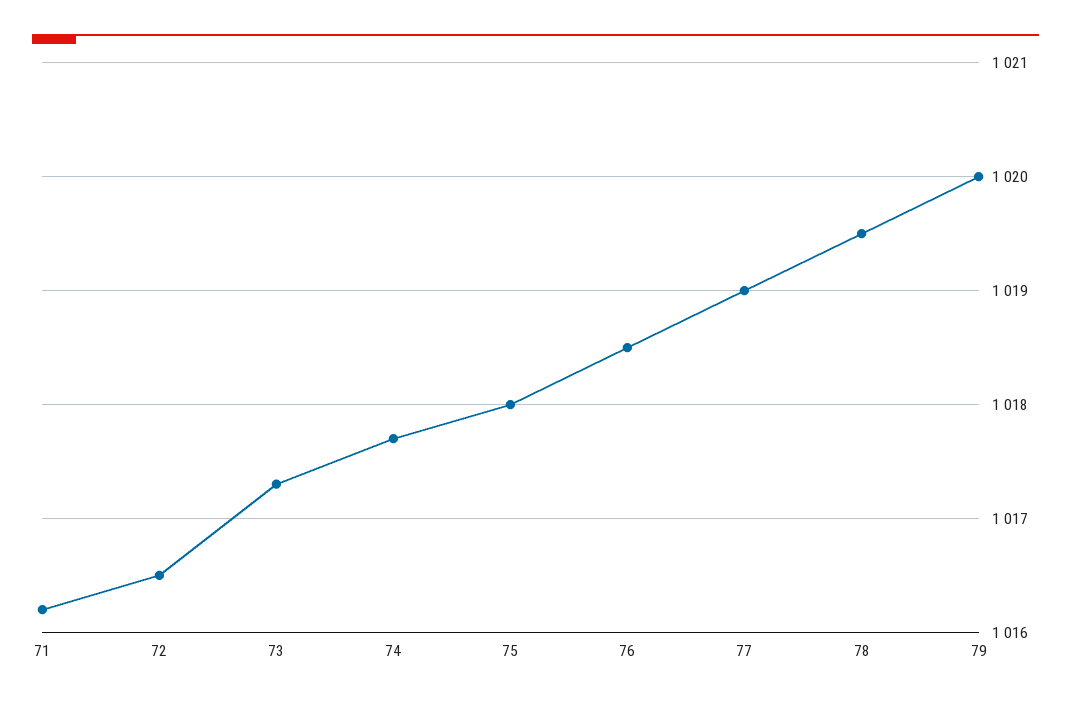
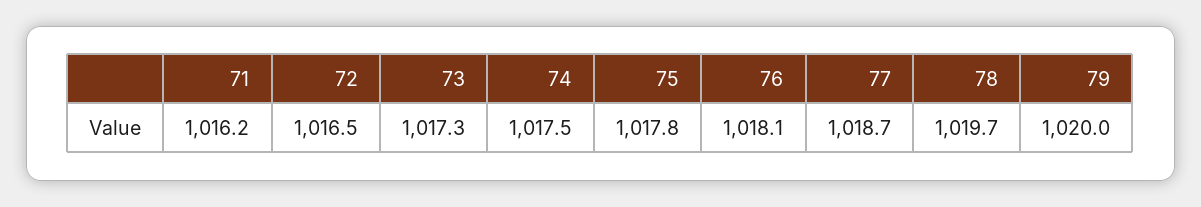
74: 1017.7 -> 1017.5
75: 1018 -> 1017.8
76: 1018.5 -> 1018.1
77: 1019 -> 1018.7
78: 1019.5 -> 1019.7

